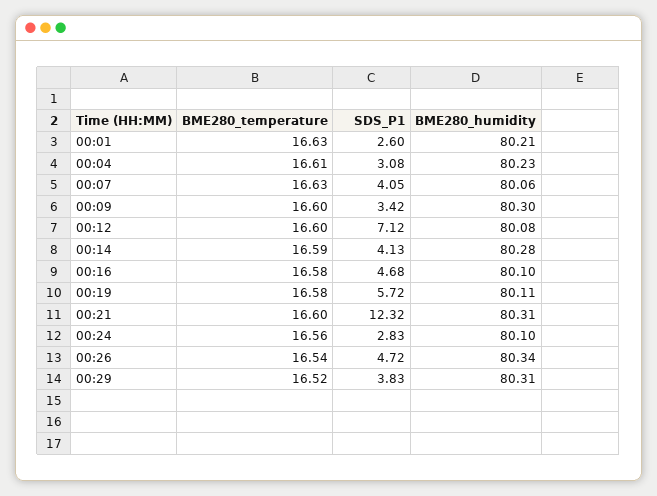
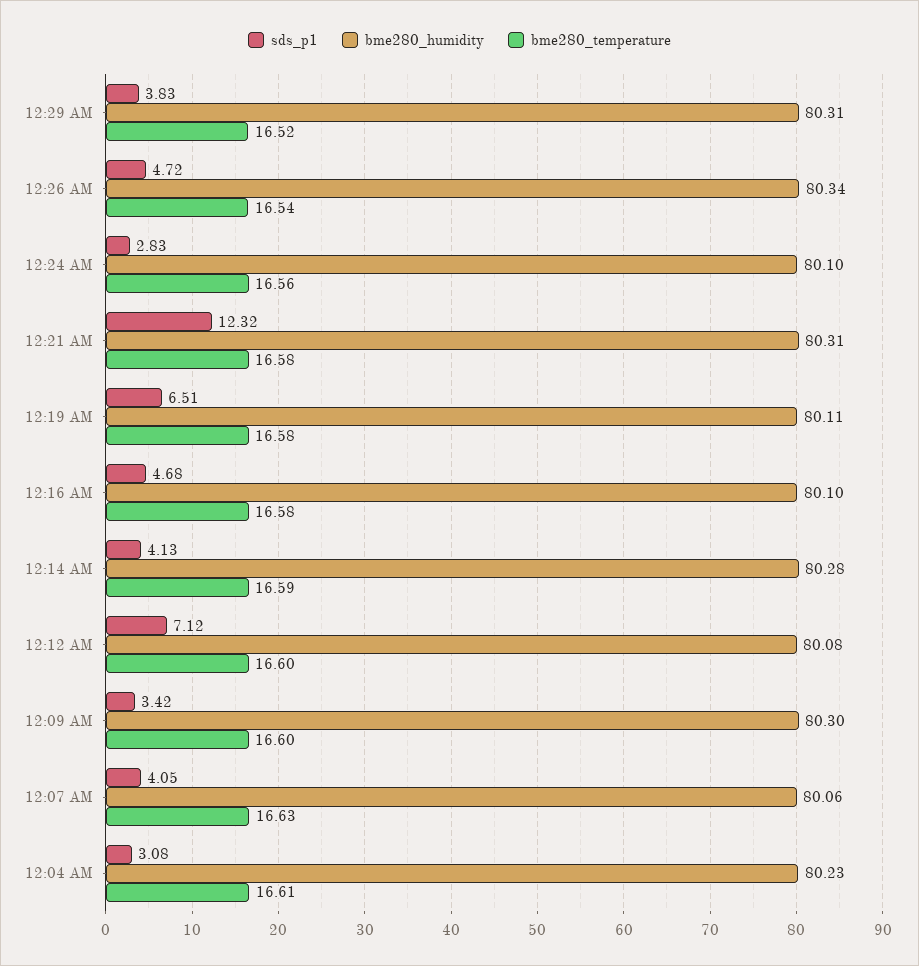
BME280_temperature, 00:01: 16.63 -> none
SDS_P1, 00:01: 2.6 -> none
BME280_humidity, 00:01: 80.21 -> none
SDS_P1, 00:19: 5.72 -> 6.51
BME280_temperature, 00:21: 16.6 -> 16.58

